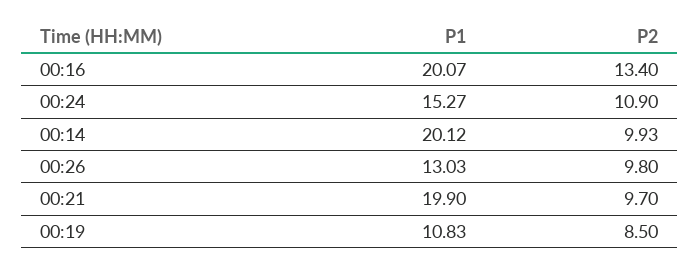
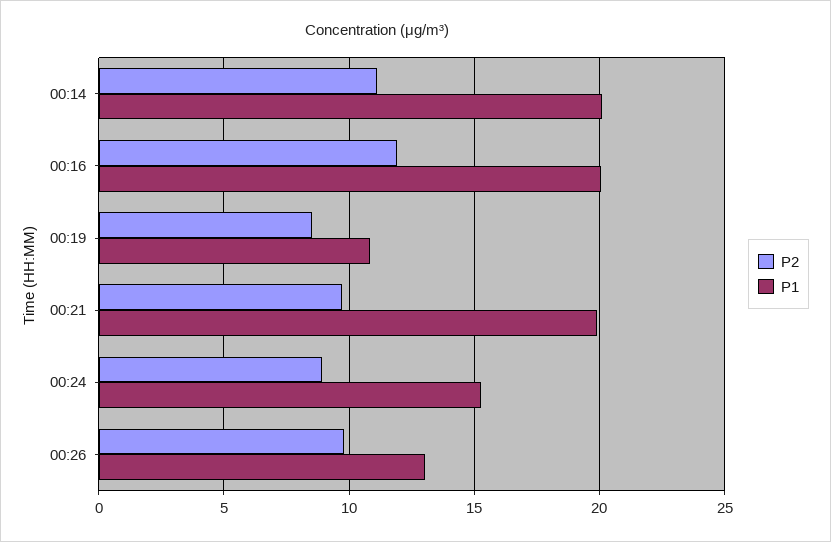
P2, 00:16: 13.4 -> 12
P2, 00:24: 10.9 -> 9
P2, 00:14: 9.93 -> 11

